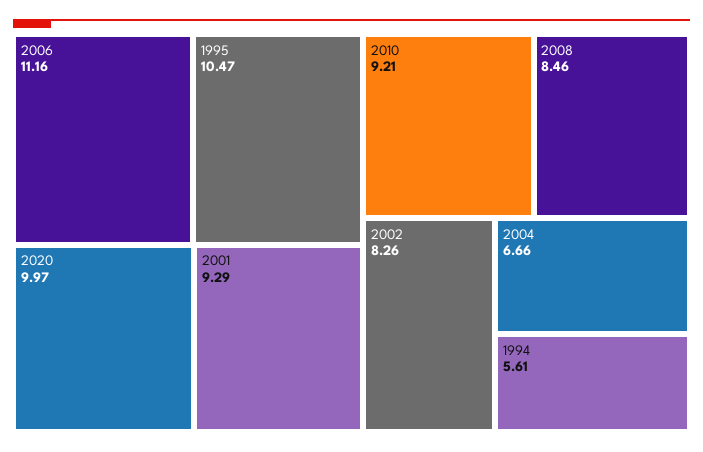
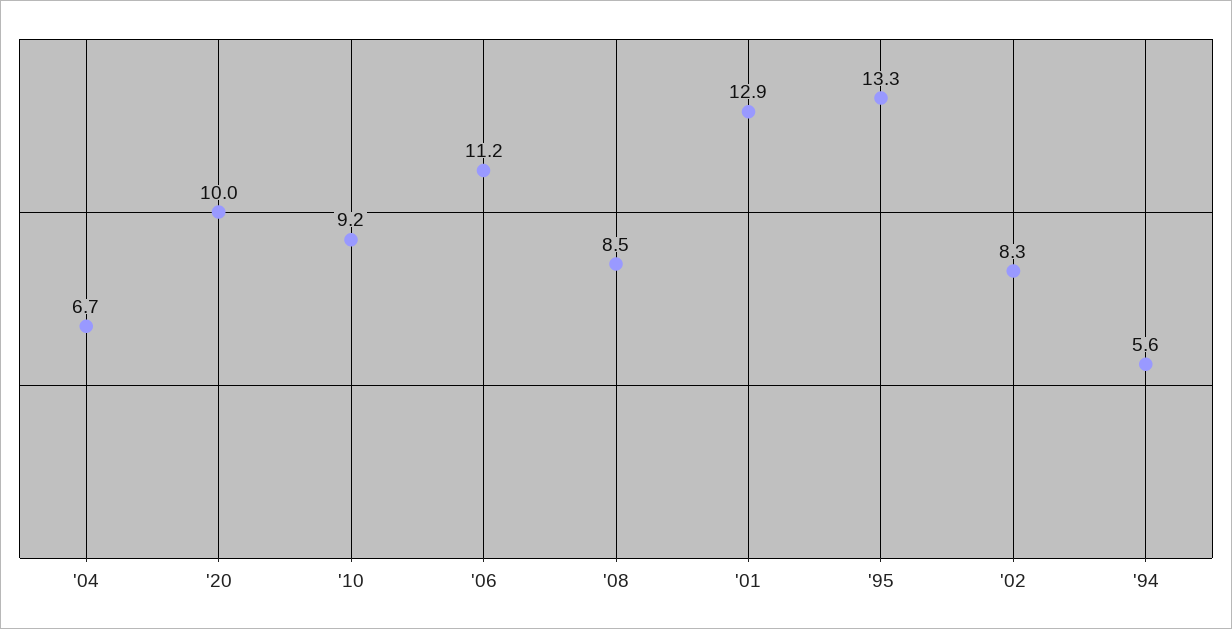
1995: 10.47 -> 13.3
2001: 9.29 -> 12.9

